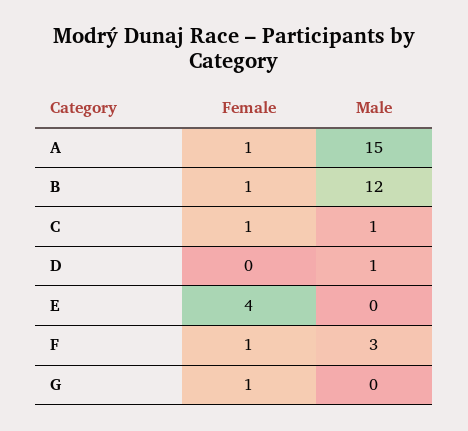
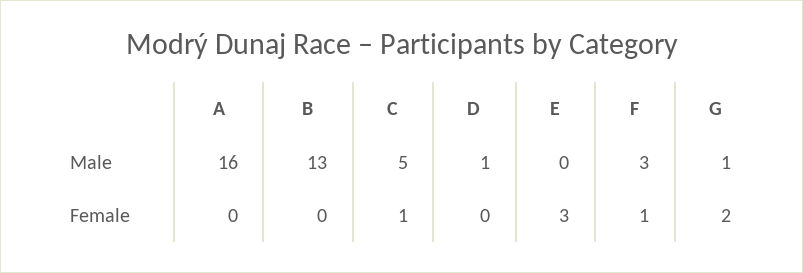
Female, A: 1 -> 0
Male, A: 15 -> 16
Female, B: 1 -> 0
Male, B: 12 -> 13
Male, C: 1 -> 5
Female, E: 4 -> 3
Female, G: 1 -> 2
Male, G: 0 -> 1

